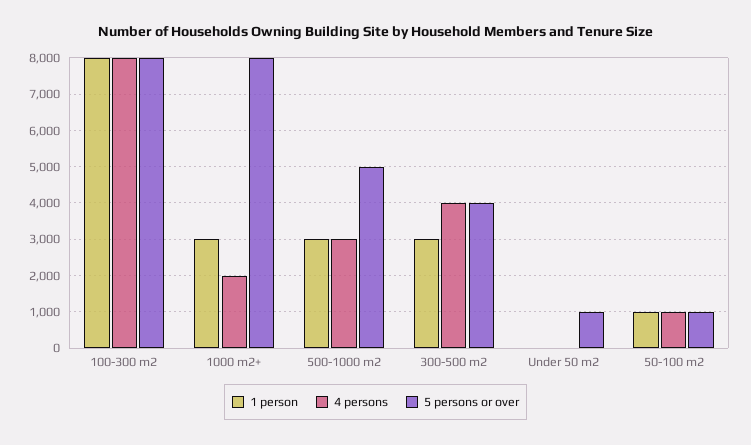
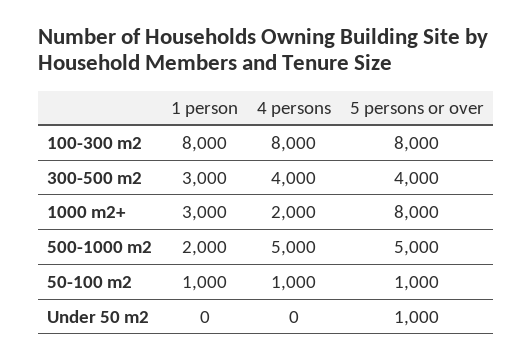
1 person, 500-1000 m2: 3000 -> 2000
4 persons, 500-1000 m2: 3000 -> 5000

